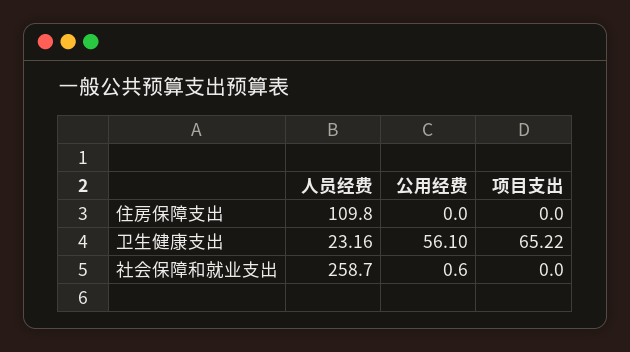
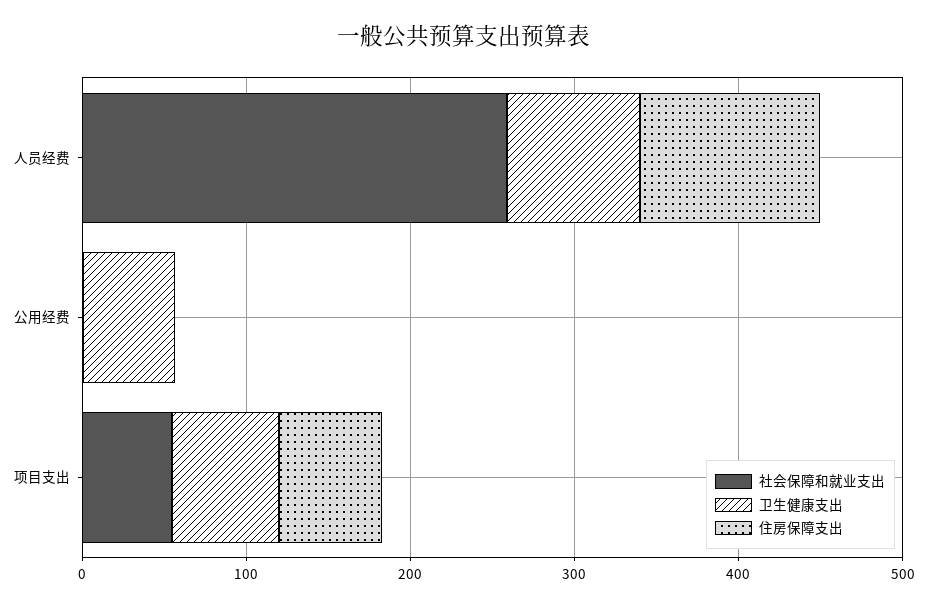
住房保障支出, 项目支出: 0 -> 60
卫生健康支出, 人员经费: 23.16 -> 80
社会保障和就业支出, 项目支出: 0 -> 60

